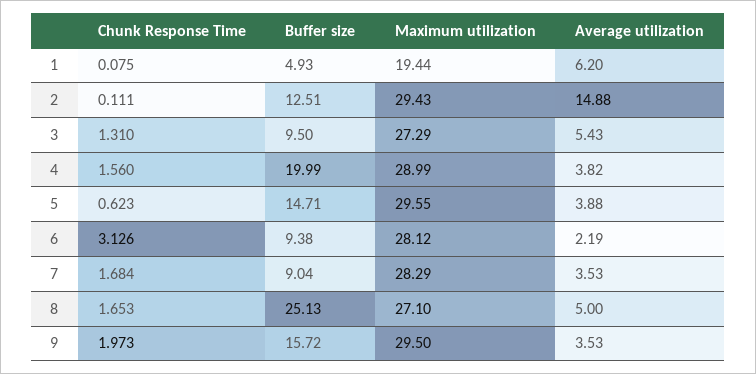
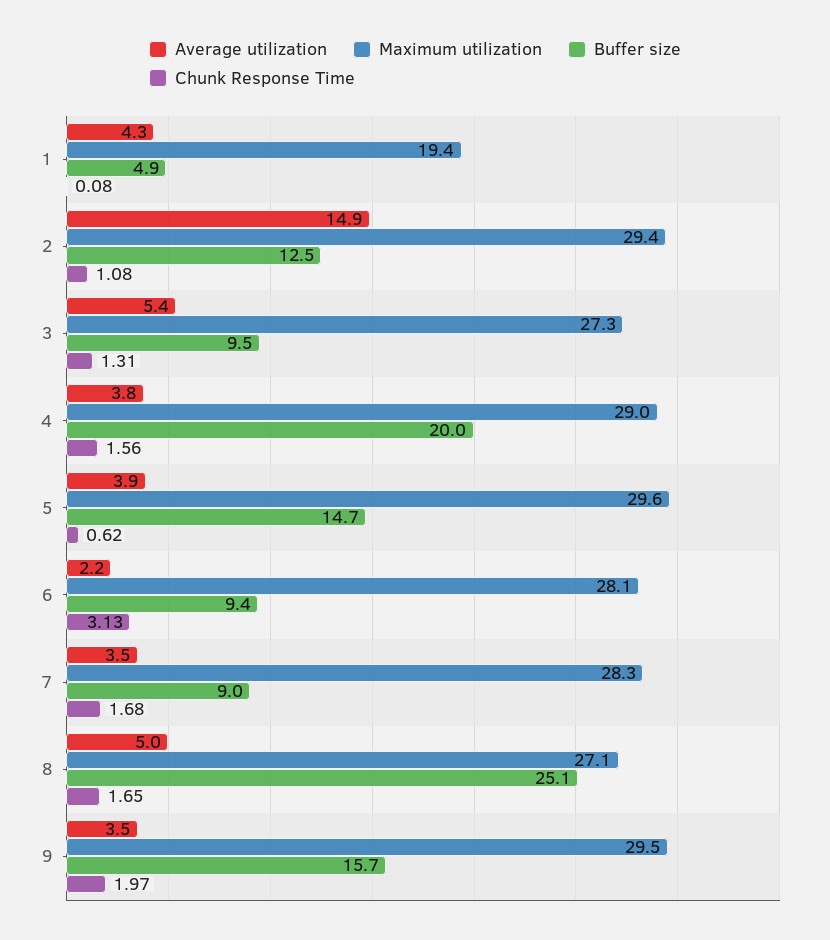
Average utilization, 1: 6.2 -> 4.3
Chunk Response Time, 2: 0.111 -> 1.08

